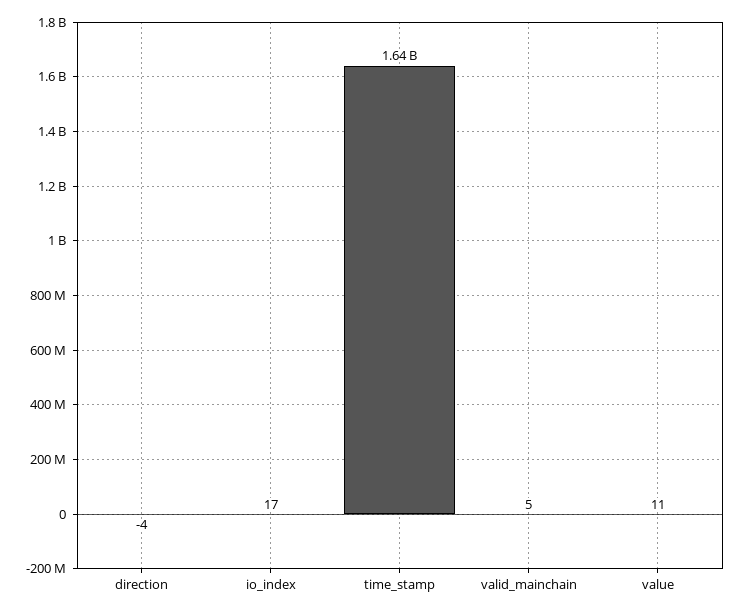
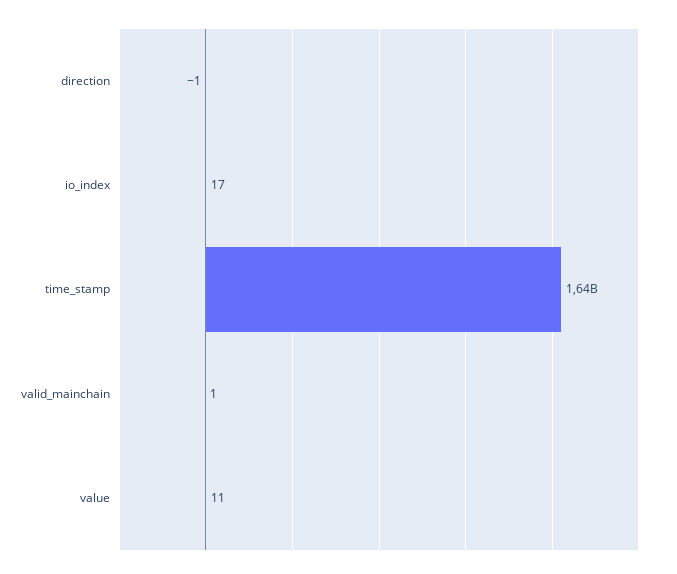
direction: -4 -> -1
valid_mainchain: 5 -> 1

